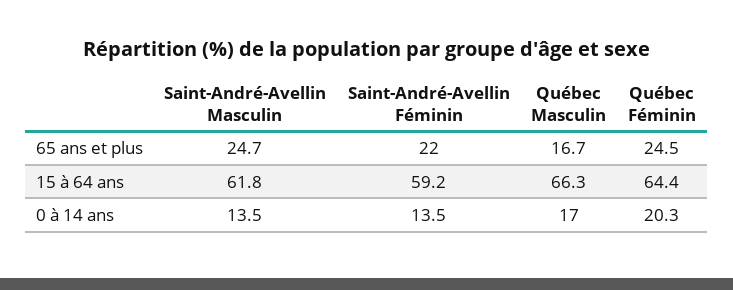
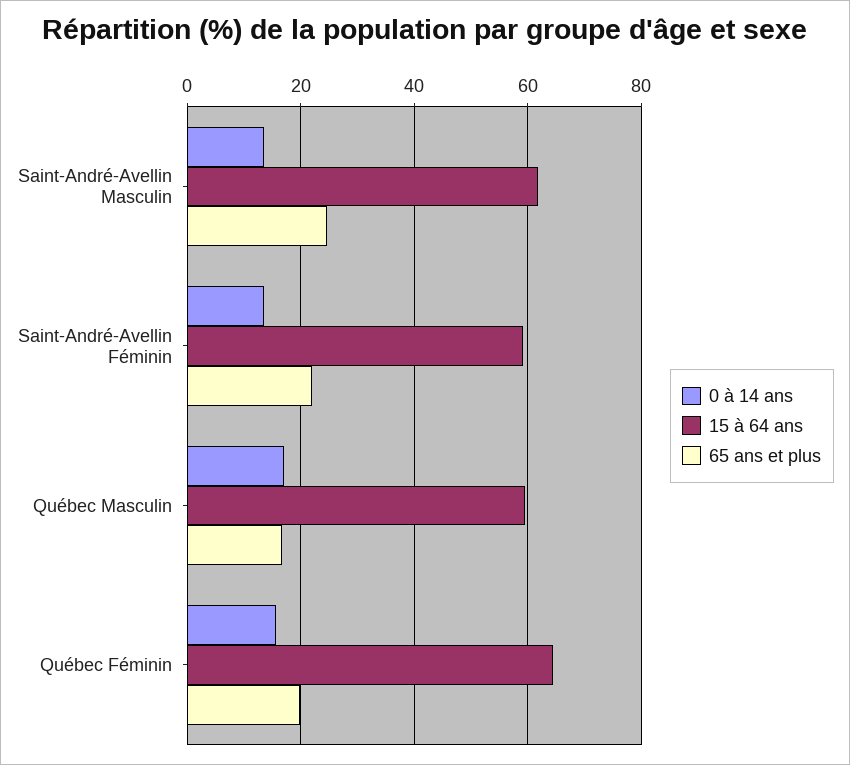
65 ans et plus, Québec Féminin: 24.5 -> 20
15 à 64 ans, Québec Masculin: 66.3 -> 60
0 à 14 ans, Québec Féminin: 20.3 -> 16

